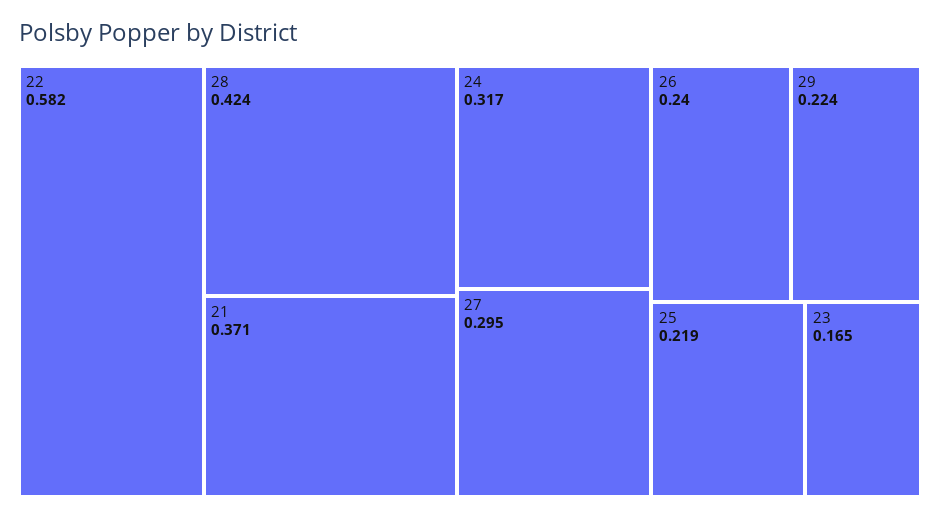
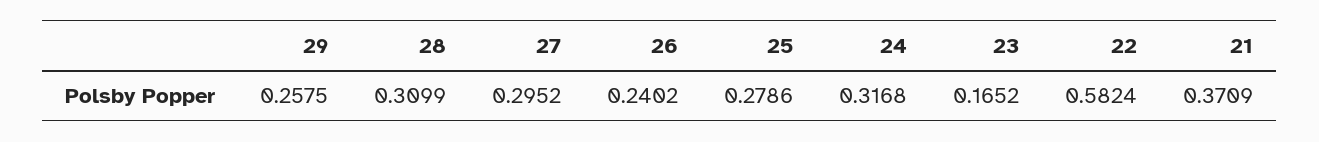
28: 0.424 -> 0.3099
29: 0.224 -> 0.2575
25: 0.219 -> 0.2786

